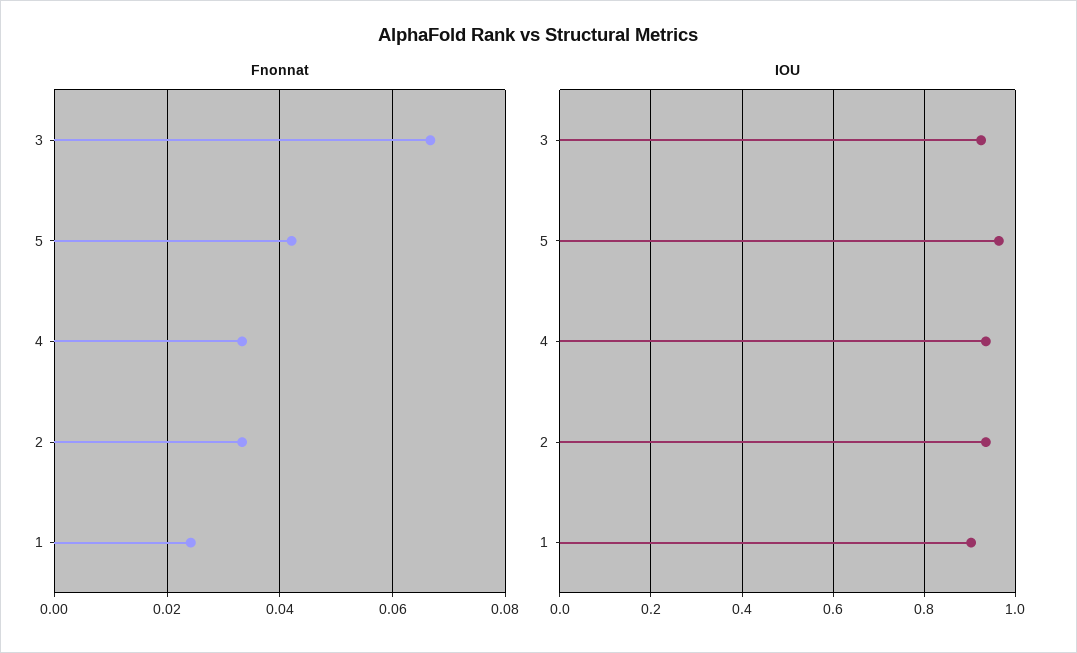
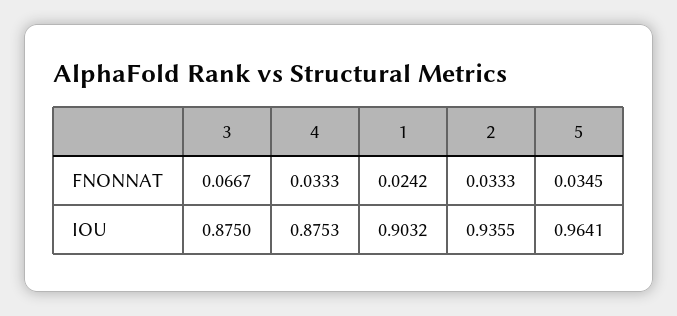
Fnonnat, 5: 0.042 -> 0.0345
IOU, 3: 0.92 -> 0.875
IOU, 4: 0.94 -> 0.8753

